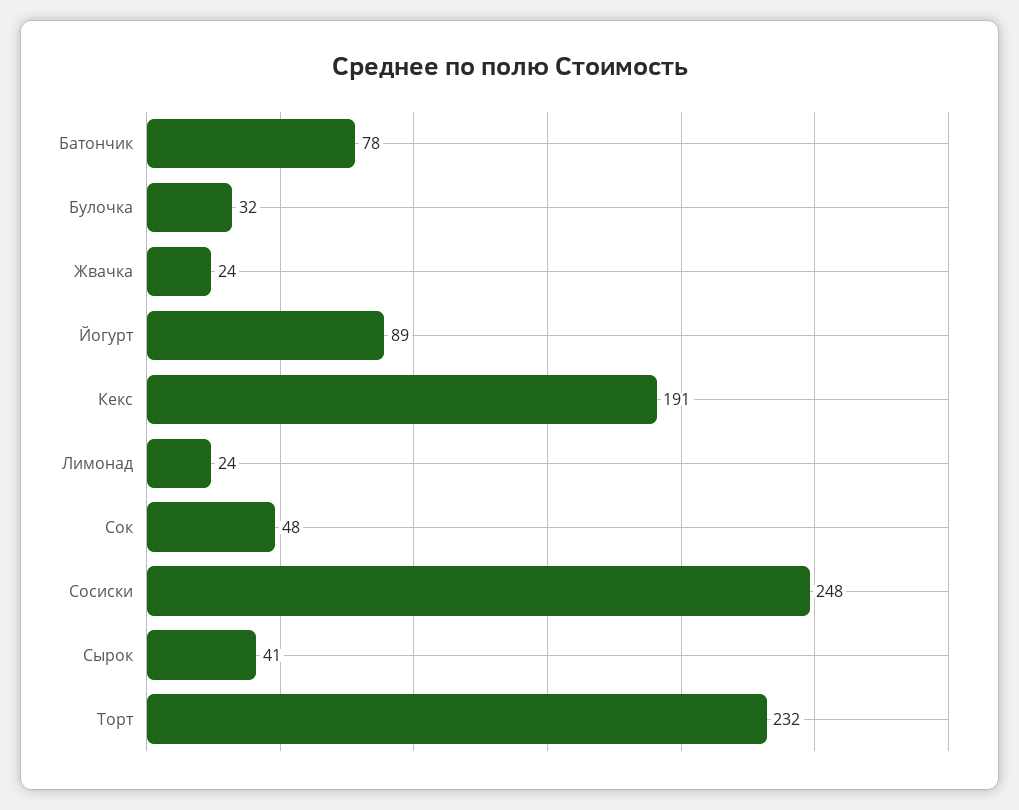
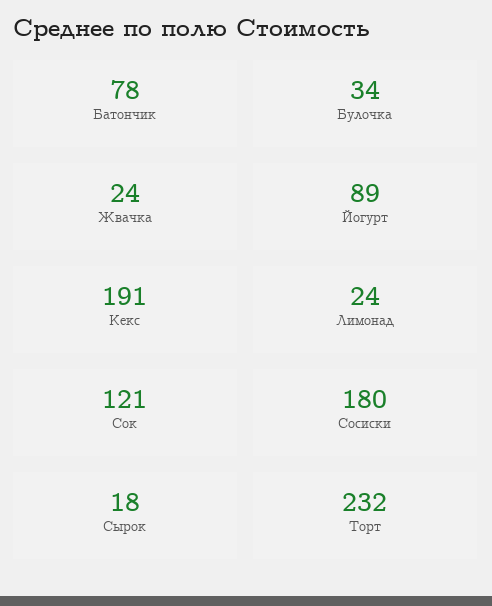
Булочка: 32 -> 34
Сок: 48 -> 121
Сосиски: 248 -> 180
Сырок: 41 -> 18

